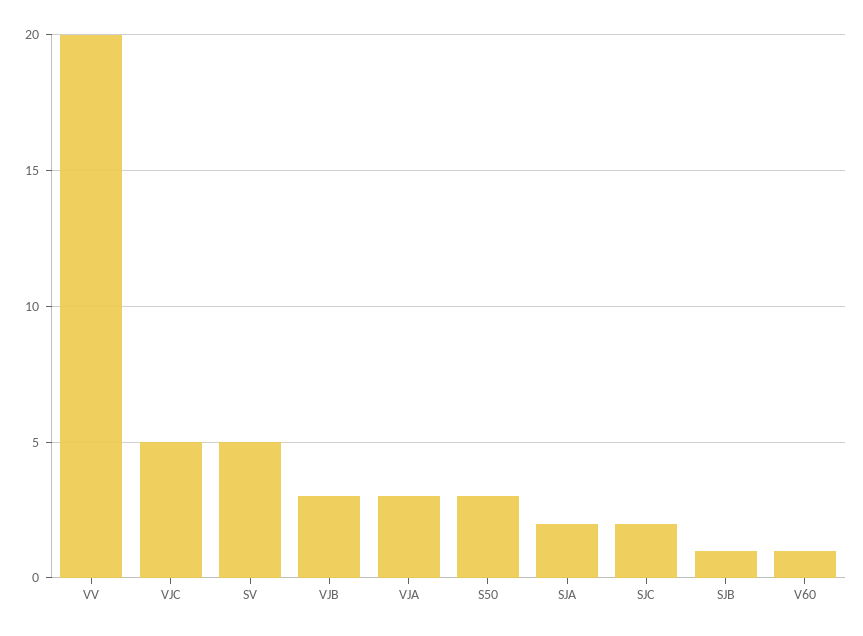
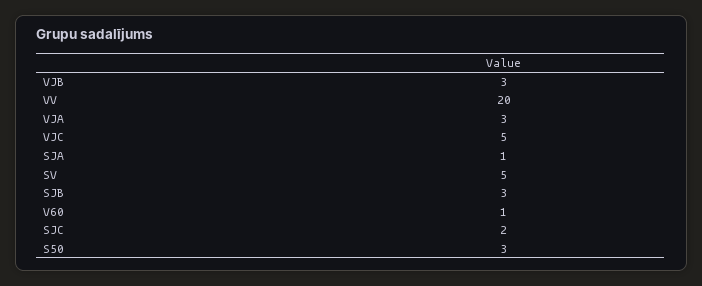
SJA: 2 -> 1
SJB: 1 -> 3

